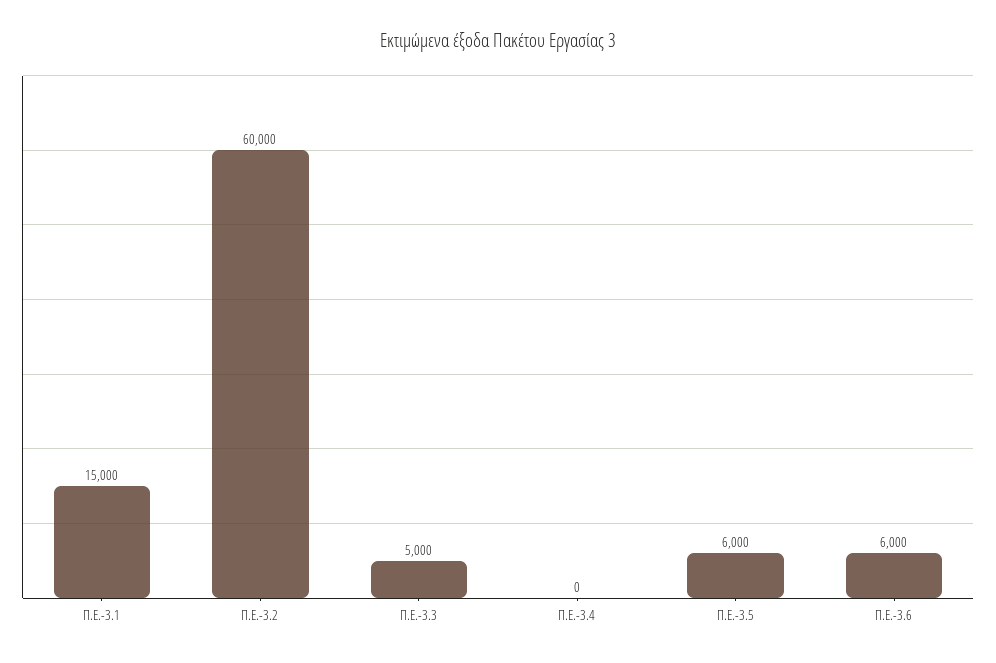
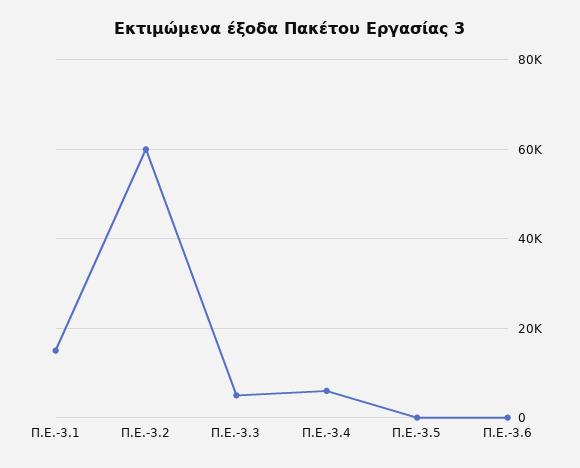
Π.Ε.-3.4: 0 -> 6000
Π.Ε.-3.5: 6000 -> 0
Π.Ε.-3.6: 6000 -> 0

